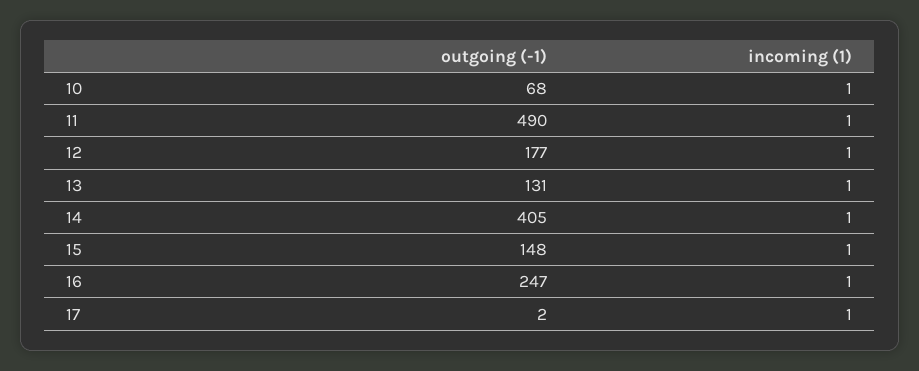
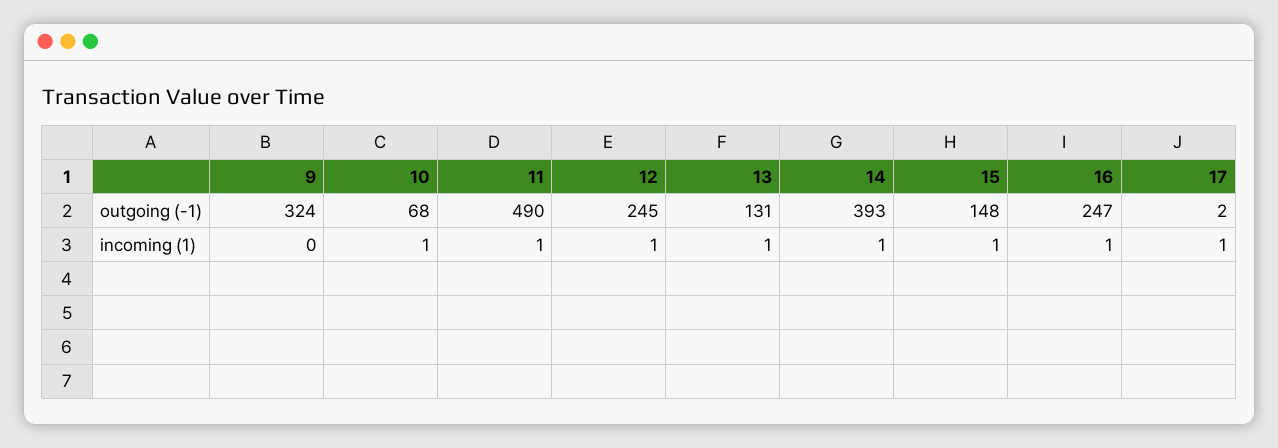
outgoing (-1), 12: 177 -> 245
outgoing (-1), 14: 405 -> 393
outgoing (-1), 9: none -> 324
incoming (1), 9: none -> 0

